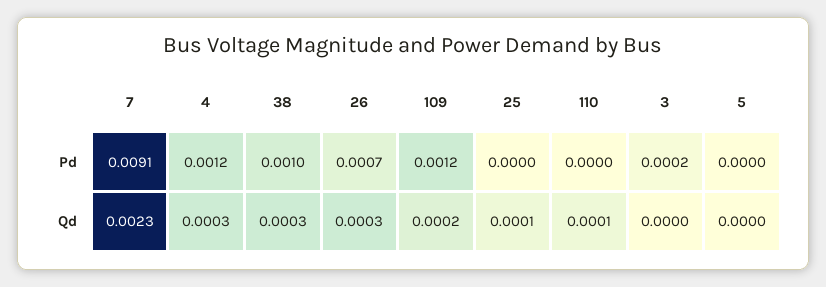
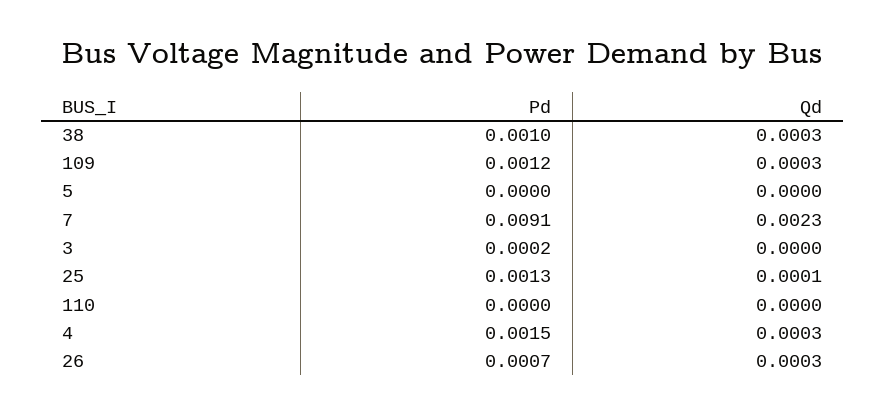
4, Pd: 0.0012 -> 0.0015
25, Pd: 0 -> 0.0013
109, Qd: 0.0002 -> 0.0003
110, Qd: 0.0001 -> 0

